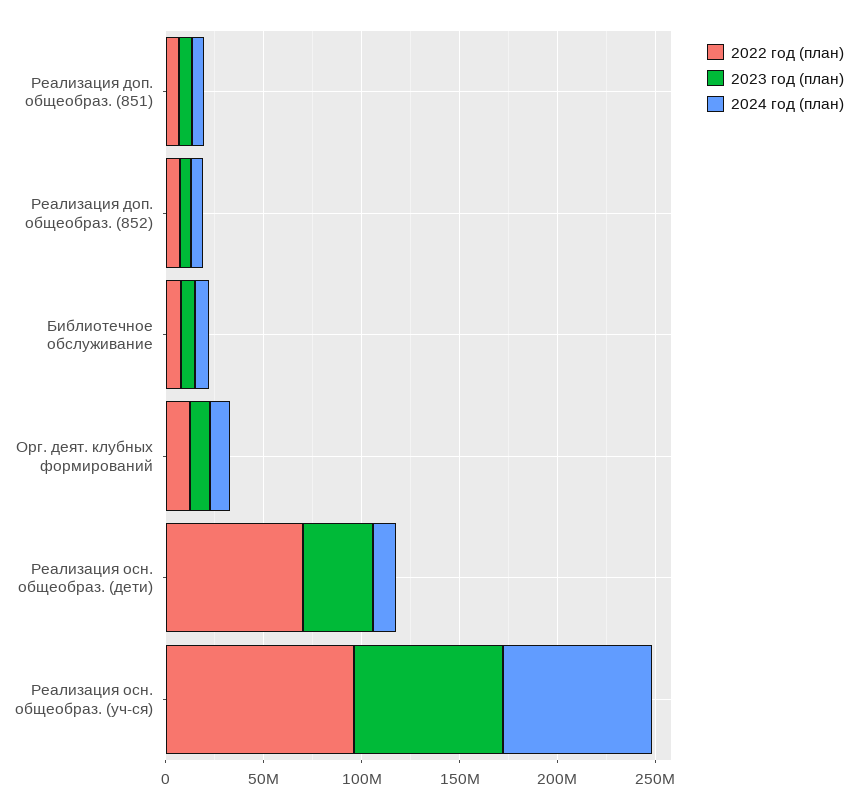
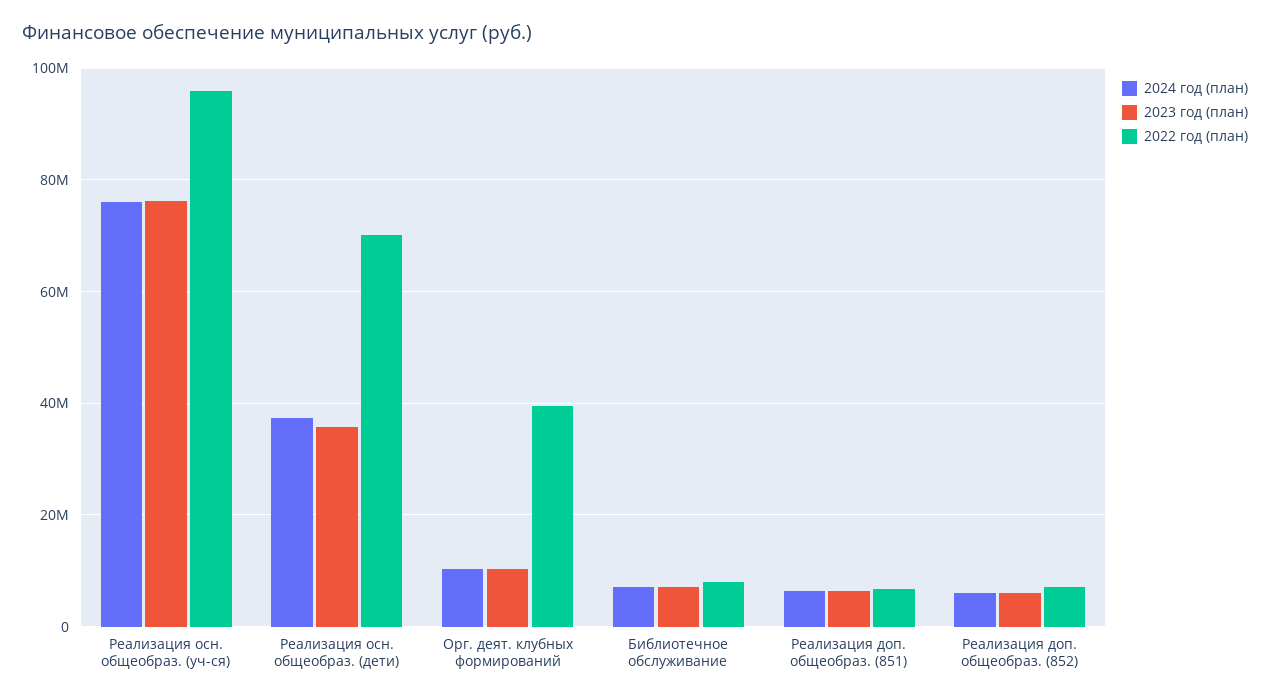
2022 год (план), Орг. деят. клубных формирований: 10000000 -> 40000000
2024 год (план), Реализация осн. общеобраз. (дети): 10000000 -> 38000000

